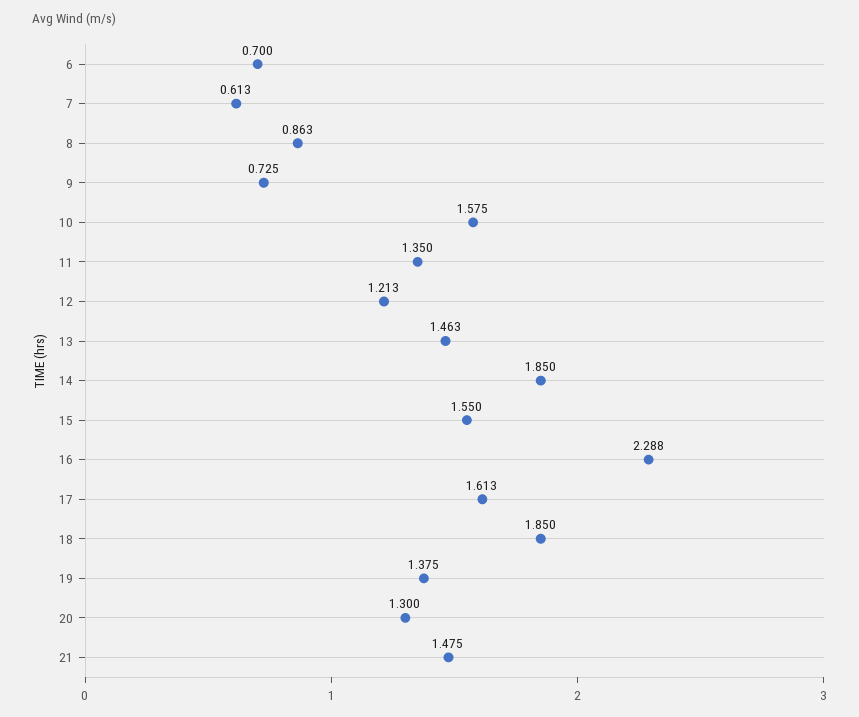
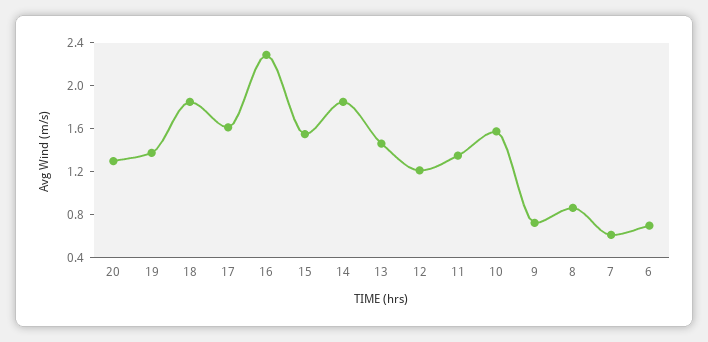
21: 1.475 -> none

